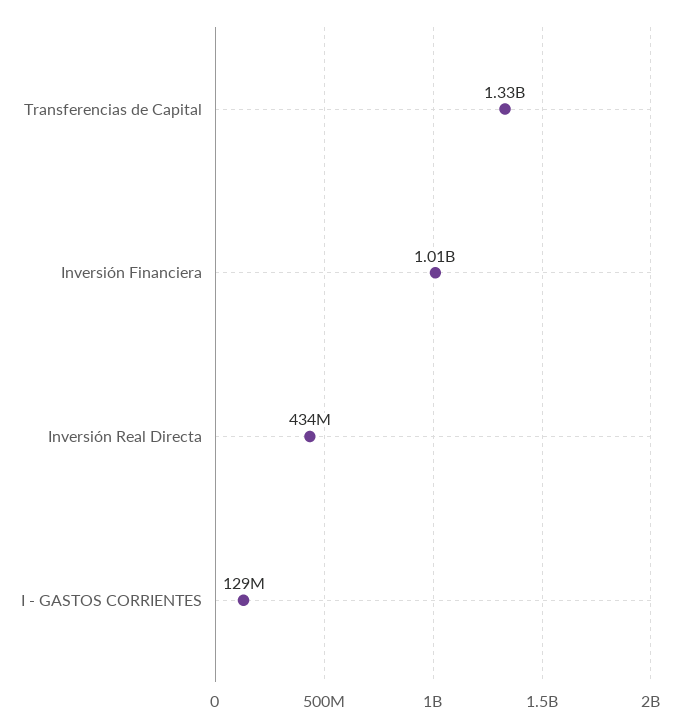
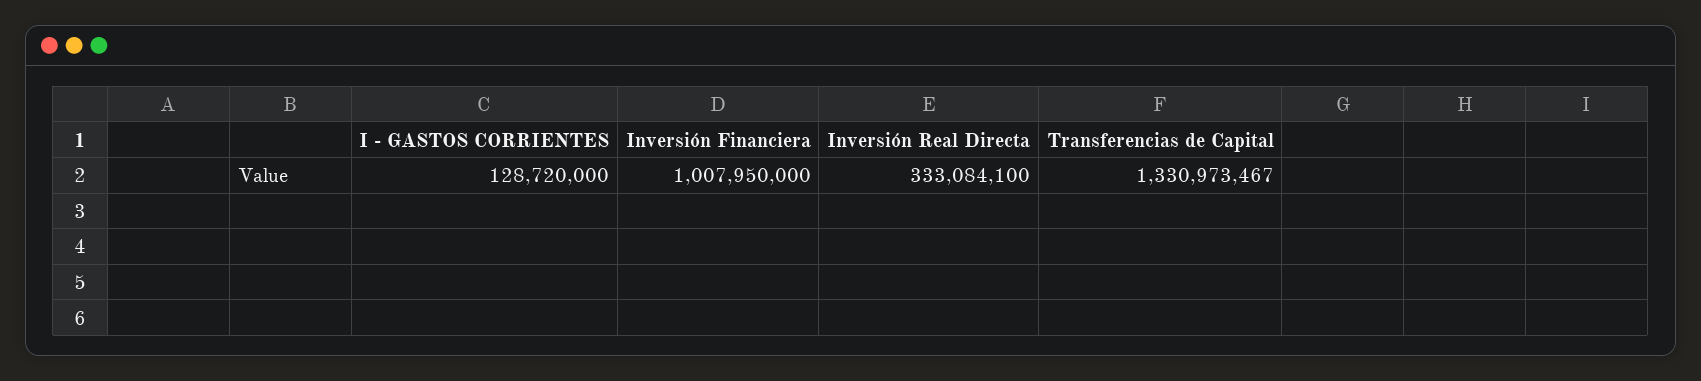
Inversión Real Directa: 434000000 -> 333084100

